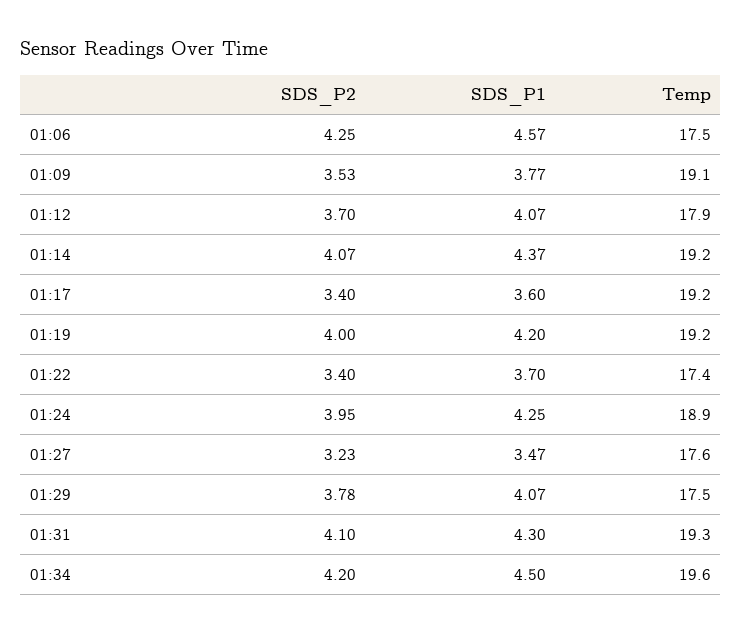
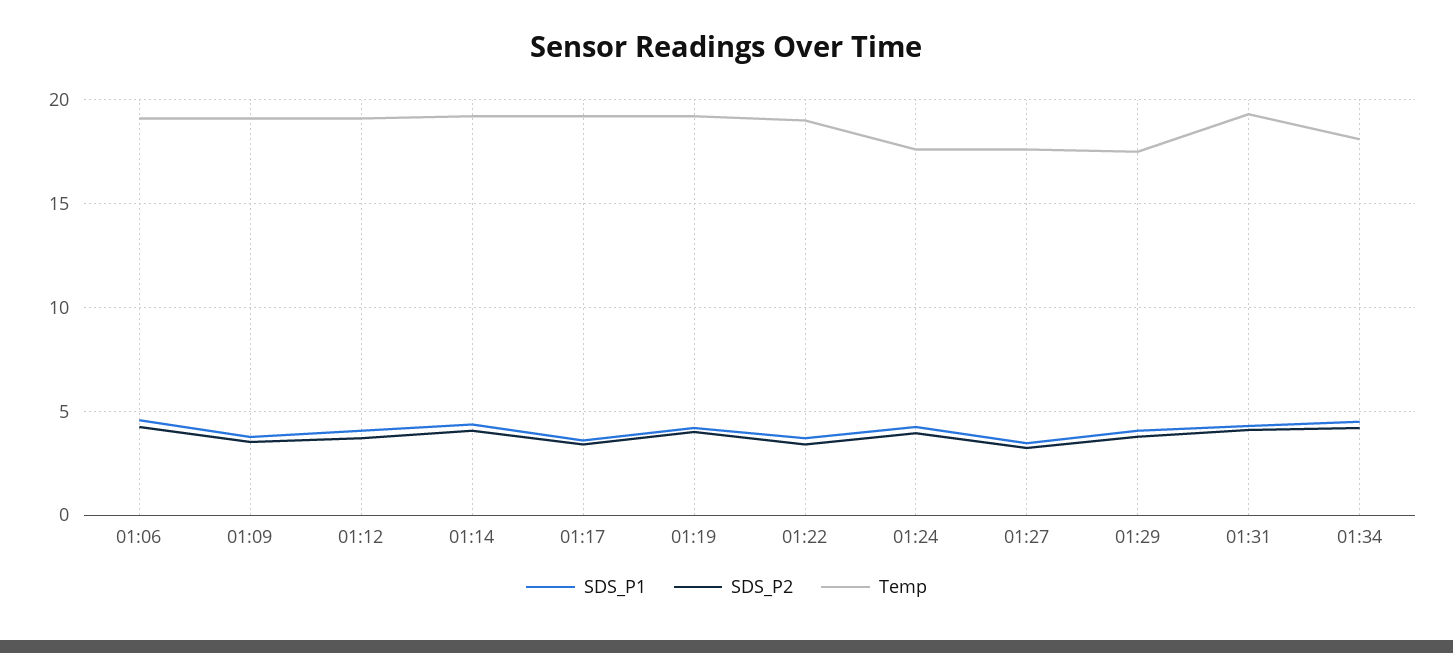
Temp, 01:06: 17.5 -> 19
Temp, 01:12: 17.9 -> 19
Temp, 01:22: 17.4 -> 19
Temp, 01:24: 18.9 -> 17.5
Temp, 01:34: 19.6 -> 18

